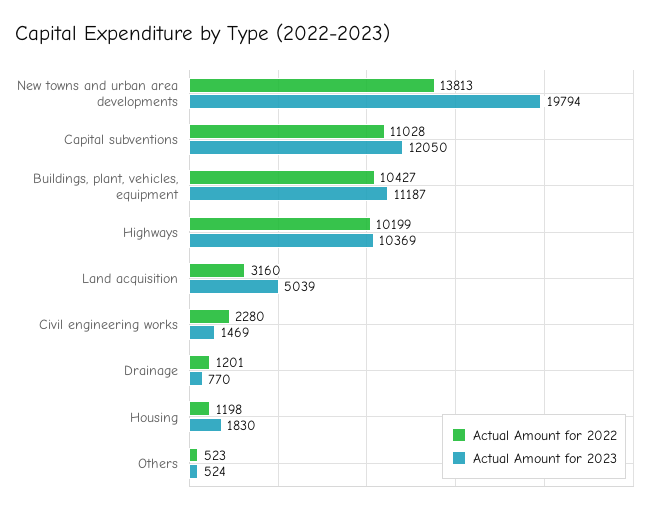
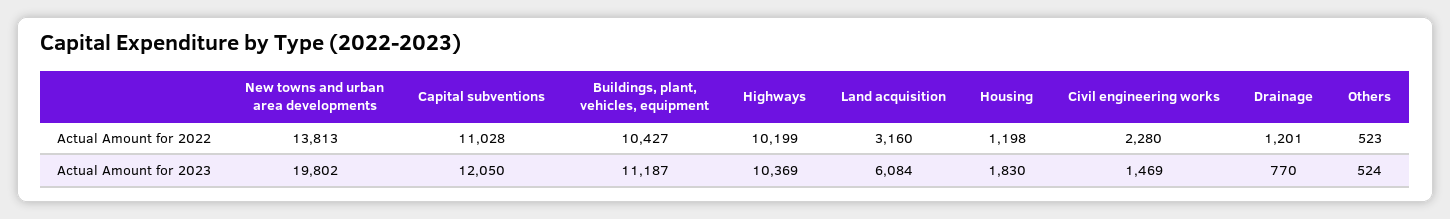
Actual Amount for 2023, New towns and urban area developments: 19794 -> 19802
Actual Amount for 2023, Land acquisition: 5039 -> 6084

